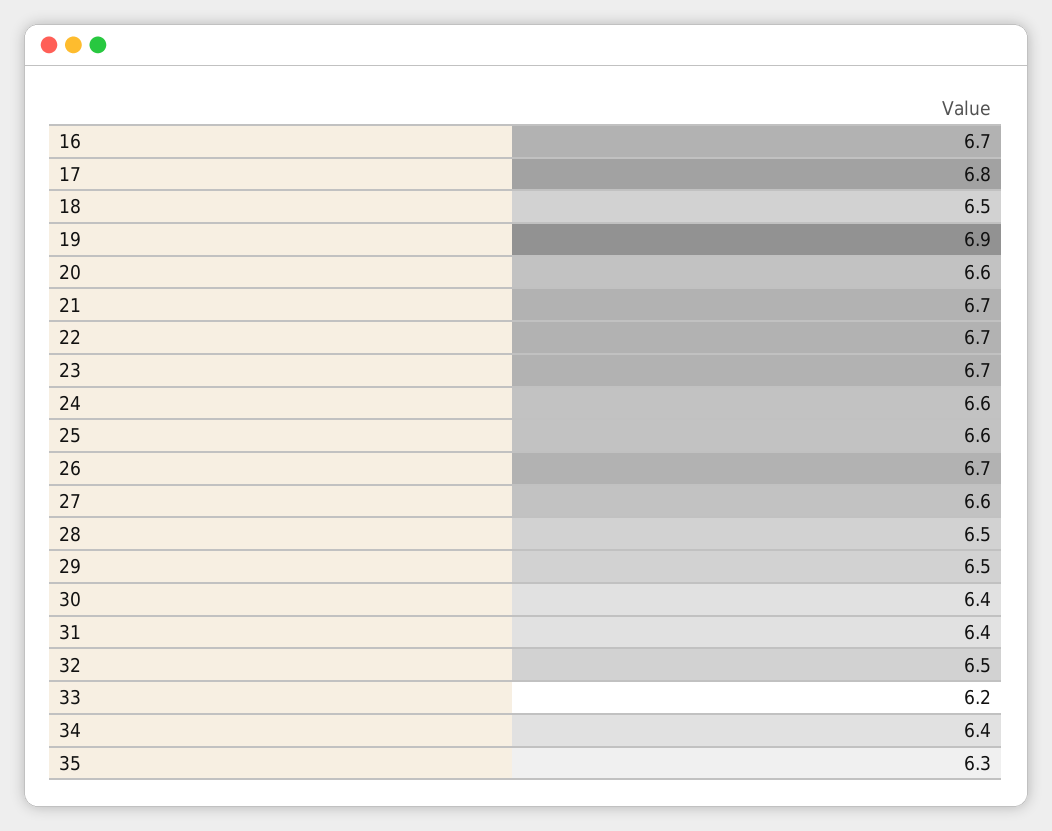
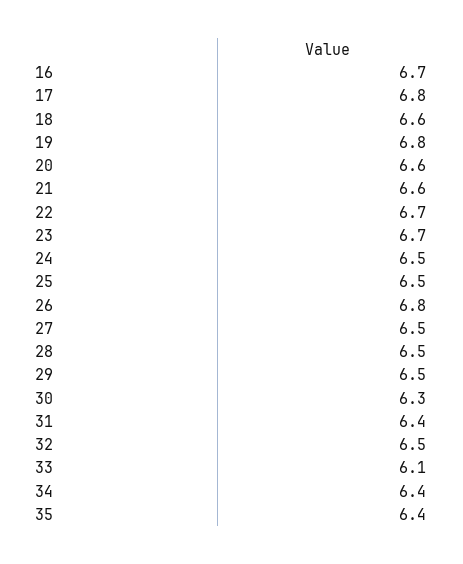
18: 6.5 -> 6.6
19: 6.9 -> 6.8
21: 6.7 -> 6.6
24: 6.6 -> 6.5
25: 6.6 -> 6.5
26: 6.7 -> 6.8
27: 6.6 -> 6.5
30: 6.4 -> 6.3
33: 6.2 -> 6.1
35: 6.3 -> 6.4

